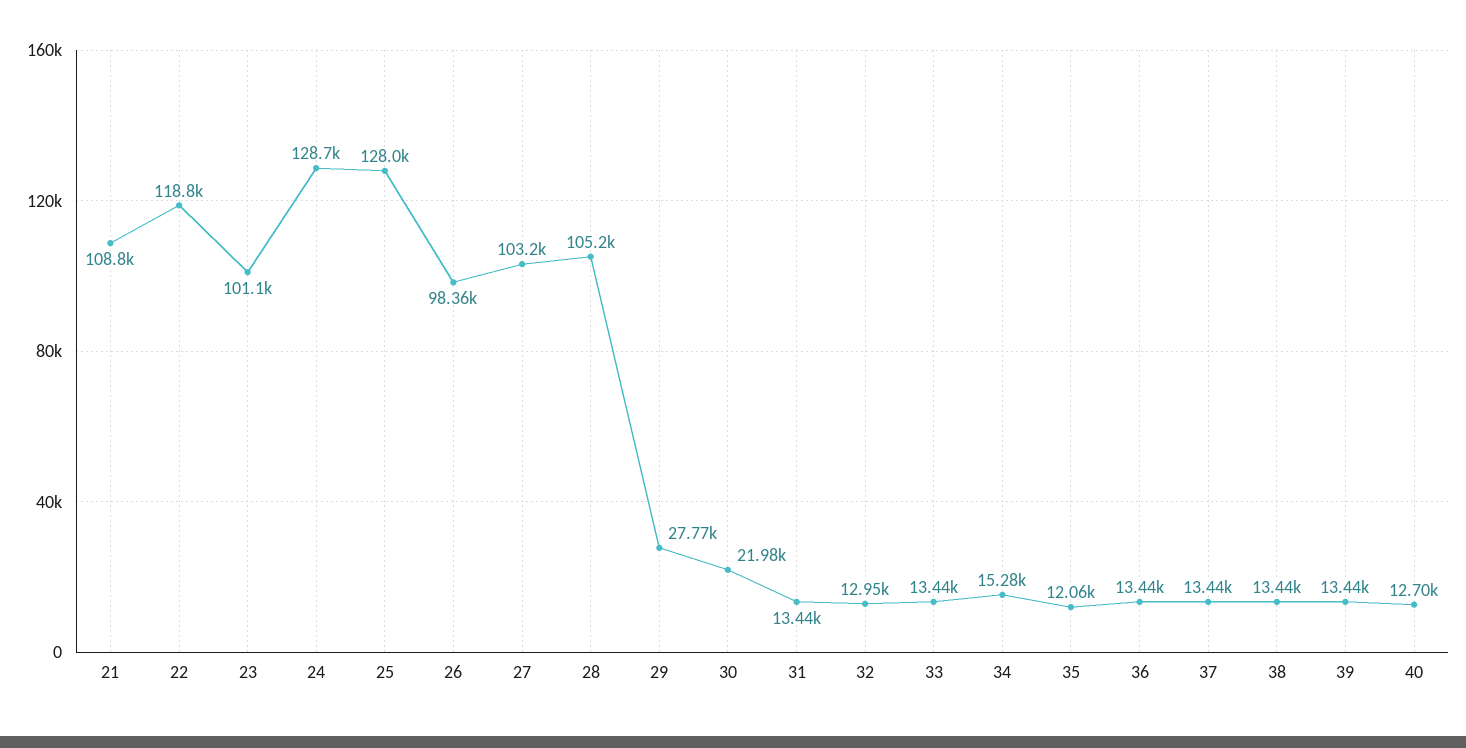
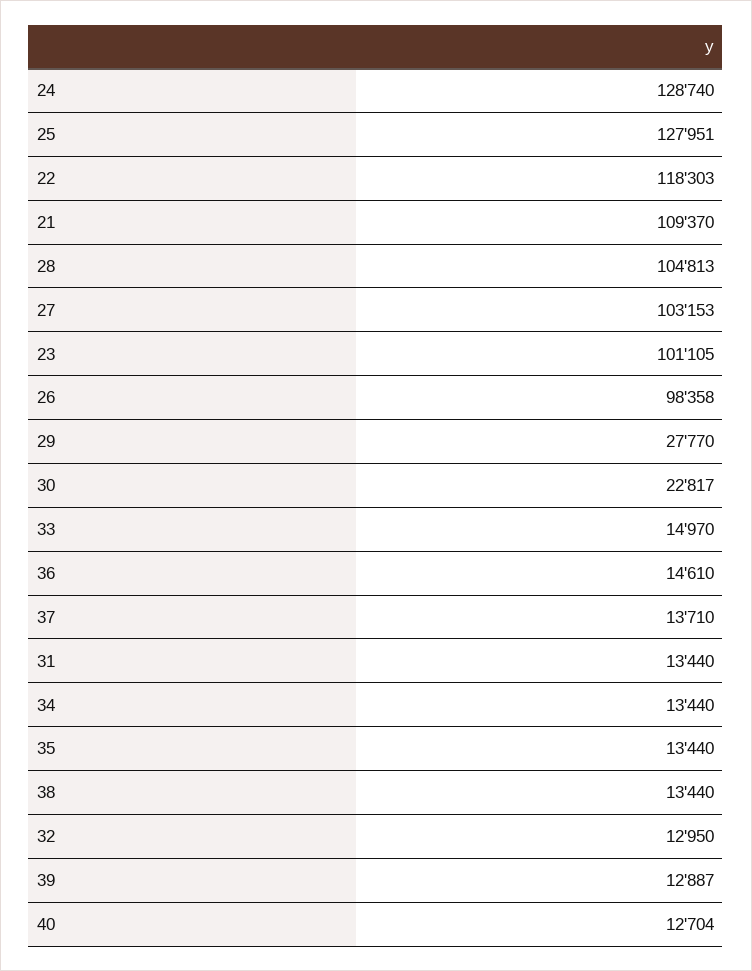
21: 108800 -> 109370
22: 118800 -> 118303
28: 105200 -> 104813
30: 21980 -> 22817
33: 13440 -> 14970
34: 15280 -> 13440
35: 12060 -> 13440
36: 13440 -> 14610
37: 13440 -> 13710
39: 13440 -> 12887

